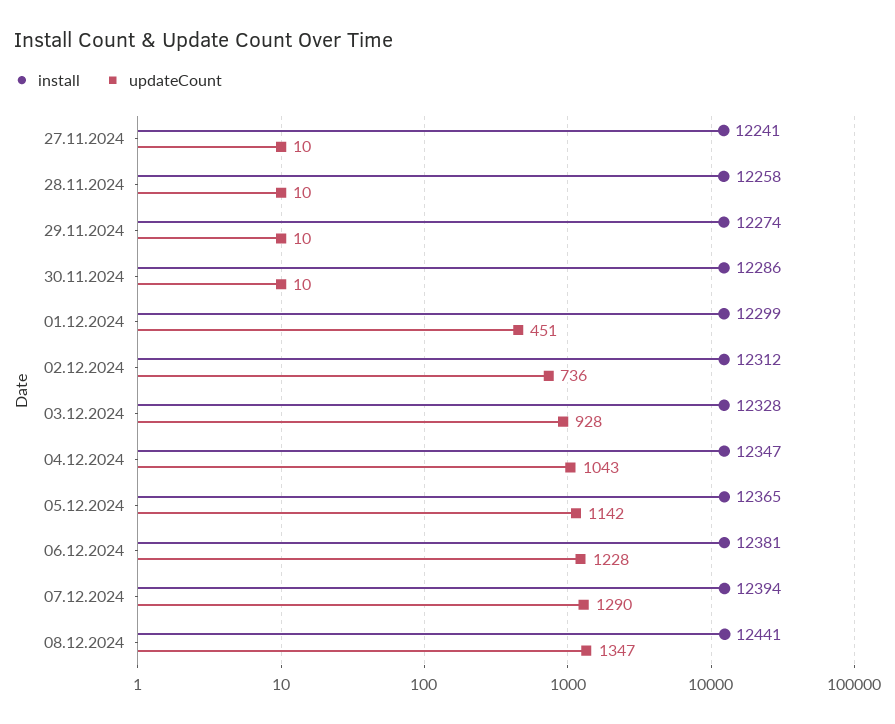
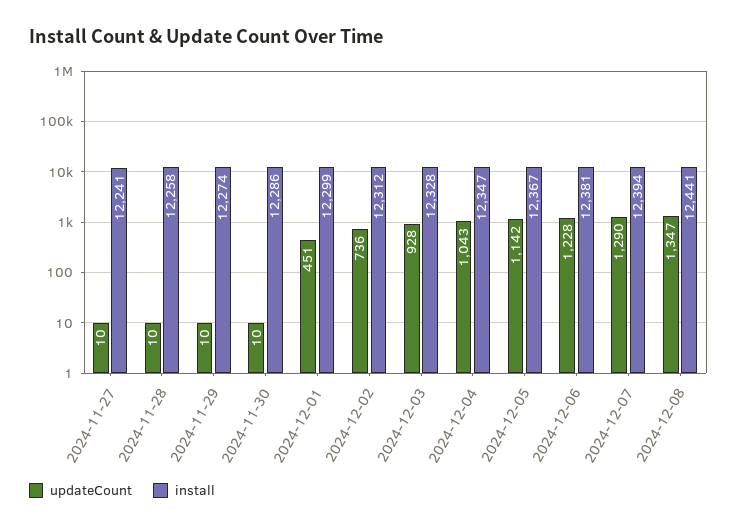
install, 05.12.2024: 12365 -> 12367

